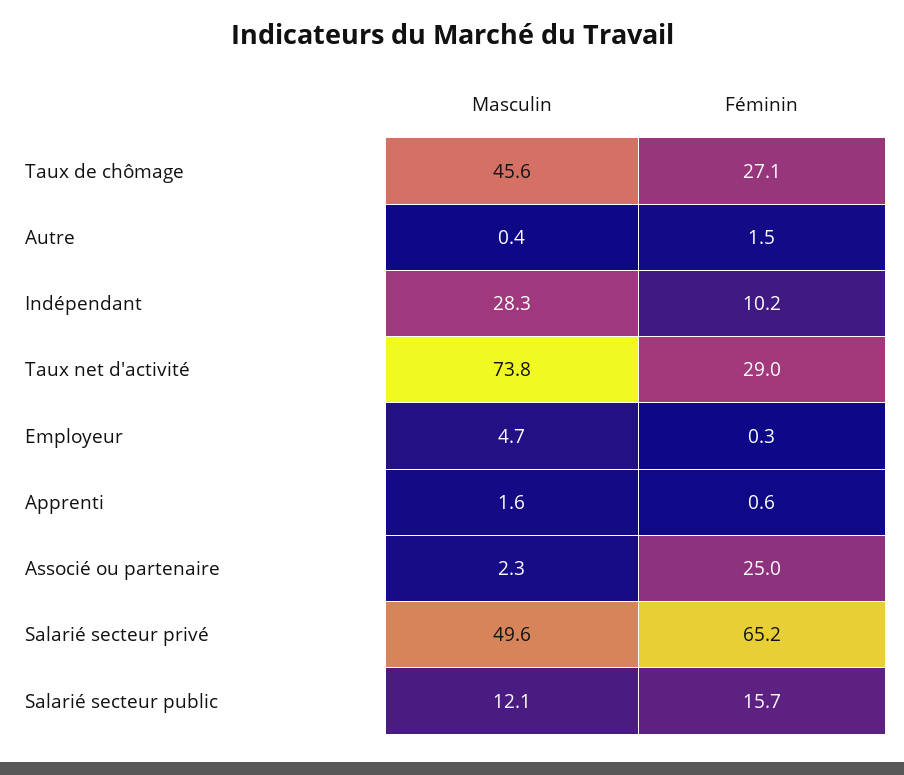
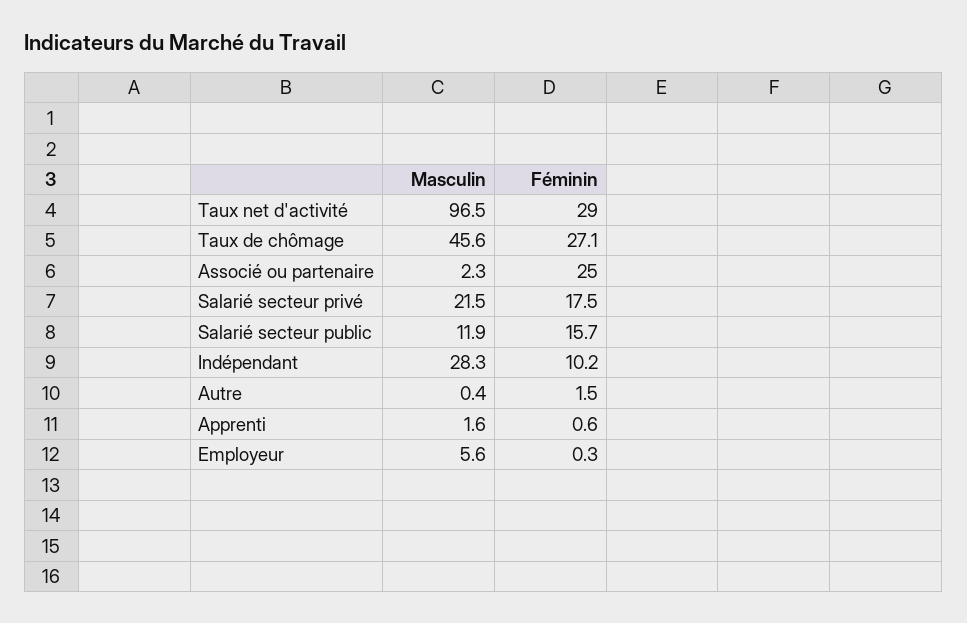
Masculin, Taux net d'activité: 73.8 -> 96.5
Masculin, Employeur: 4.7 -> 5.6
Masculin, Salarié secteur privé: 49.6 -> 21.5
Féminin, Salarié secteur privé: 65.2 -> 17.5
Masculin, Salarié secteur public: 12.1 -> 11.9

